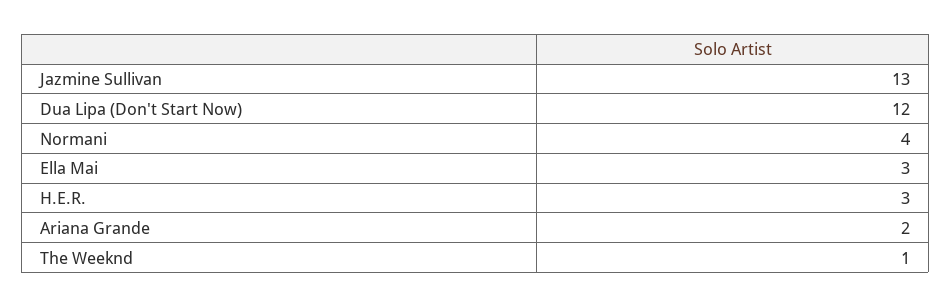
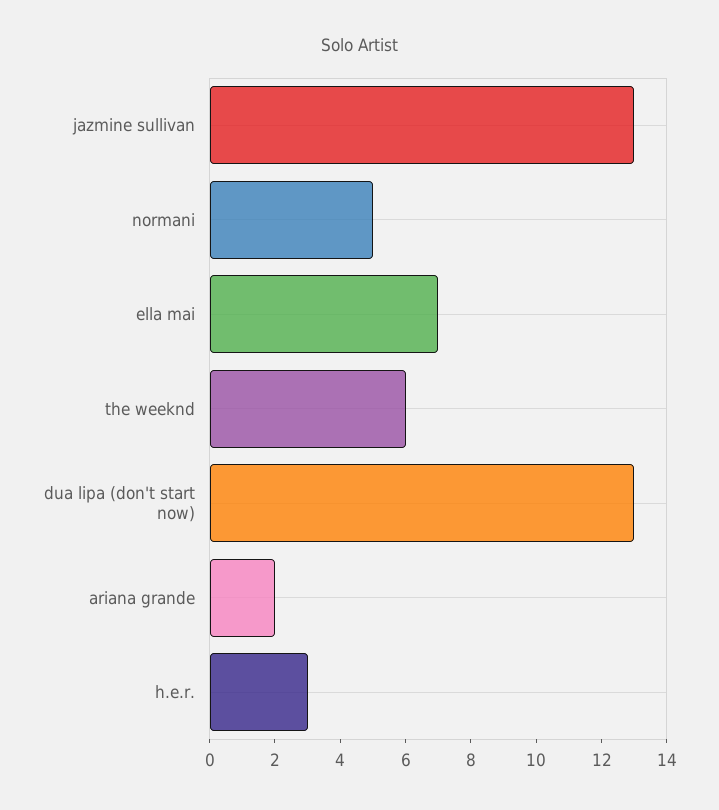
Dua Lipa (Don't Start Now): 12 -> 13
Normani: 4 -> 5
Ella Mai: 3 -> 7
The Weeknd: 1 -> 6

